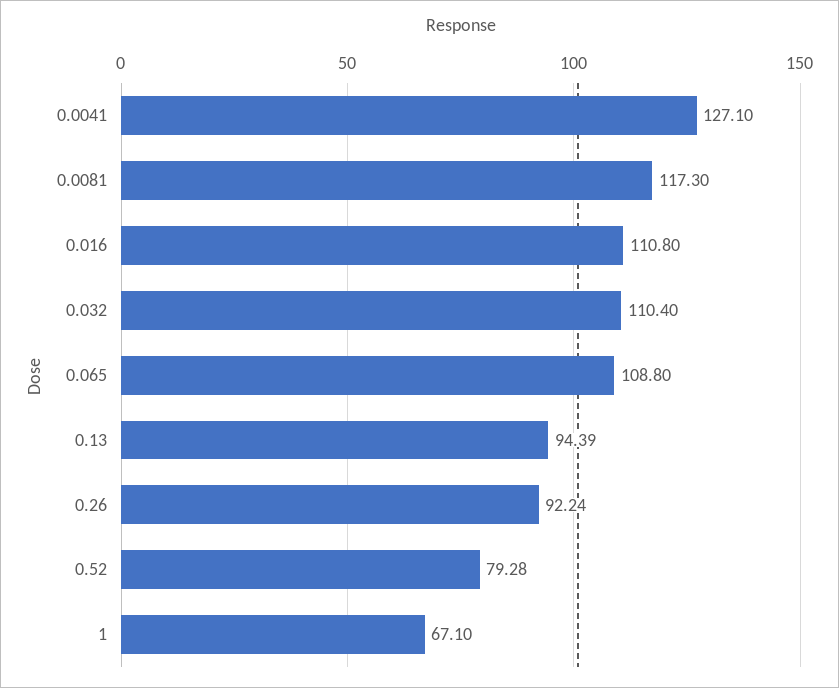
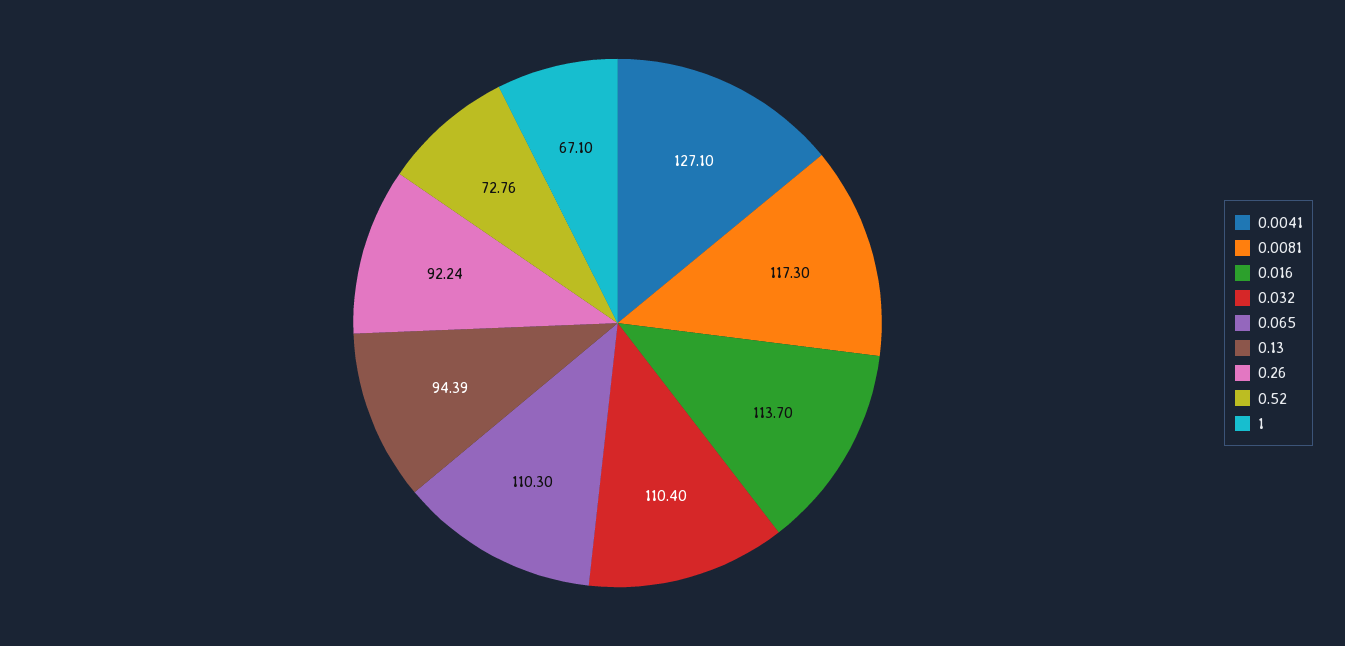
0.016: 110.8 -> 113.7
0.065: 108.8 -> 110.3
0.52: 79.28 -> 72.76

